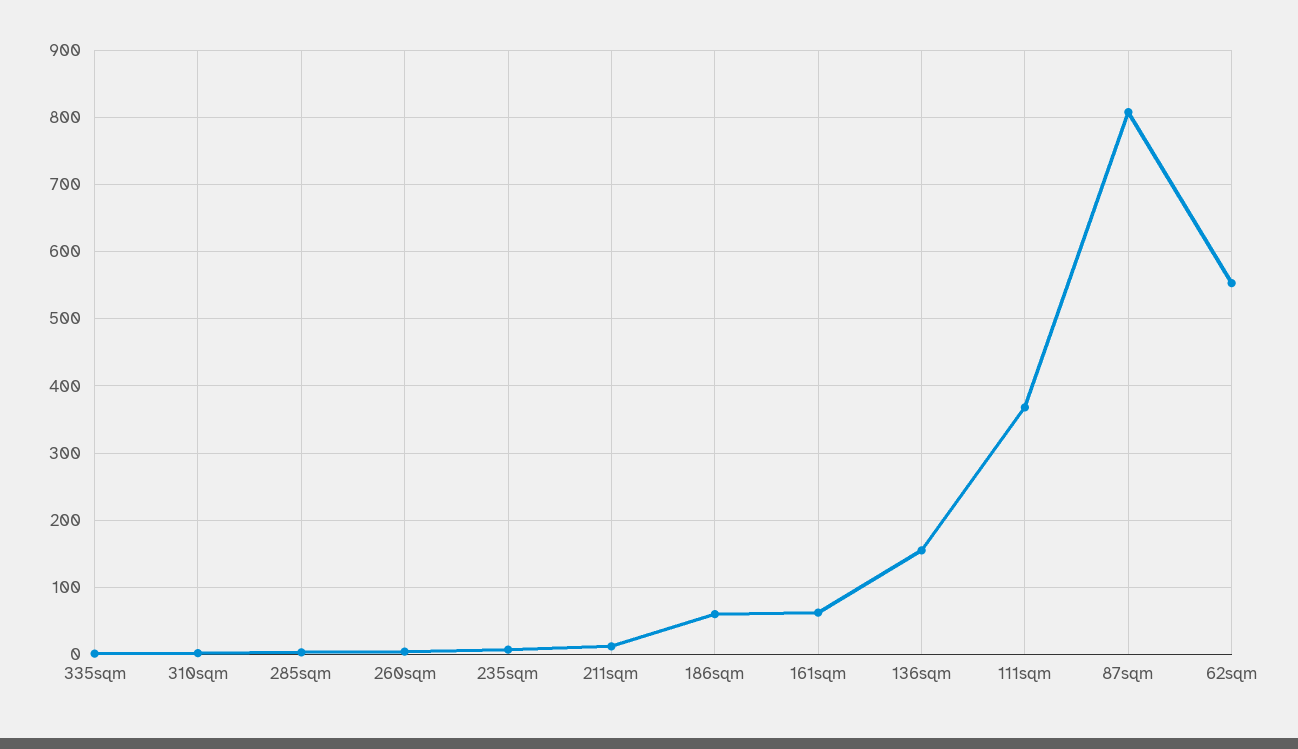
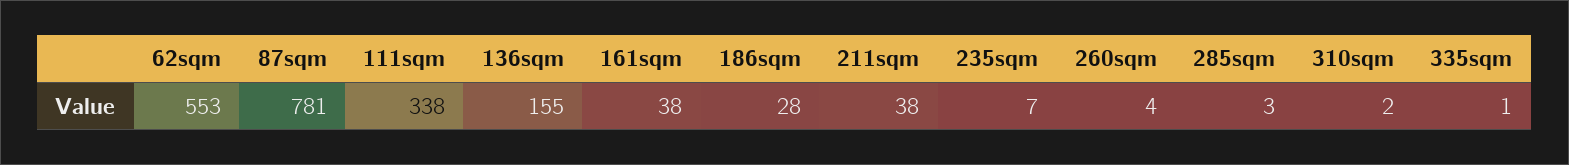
211sqm: 10 -> 38
186sqm: 60 -> 28
161sqm: 60 -> 38
111sqm: 370 -> 338
87sqm: 810 -> 781

